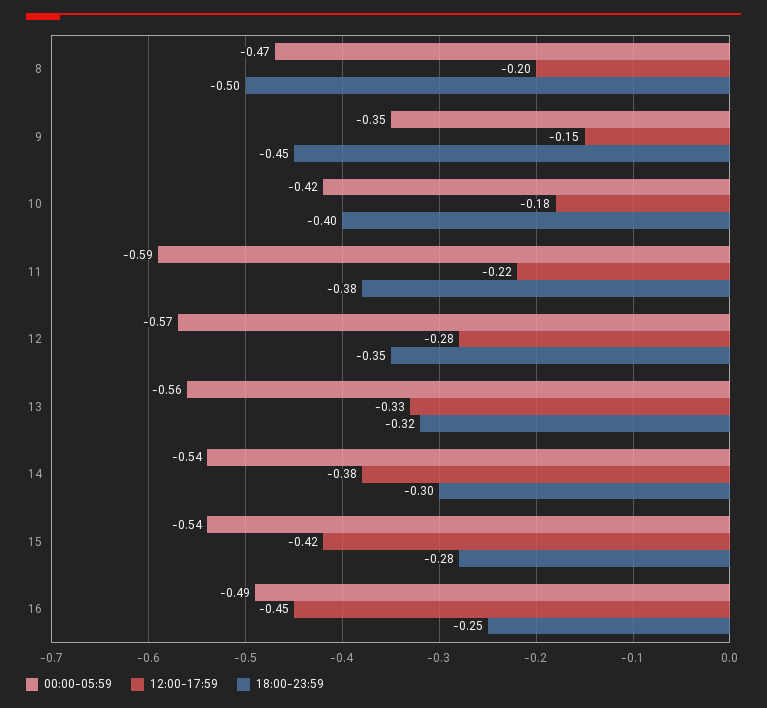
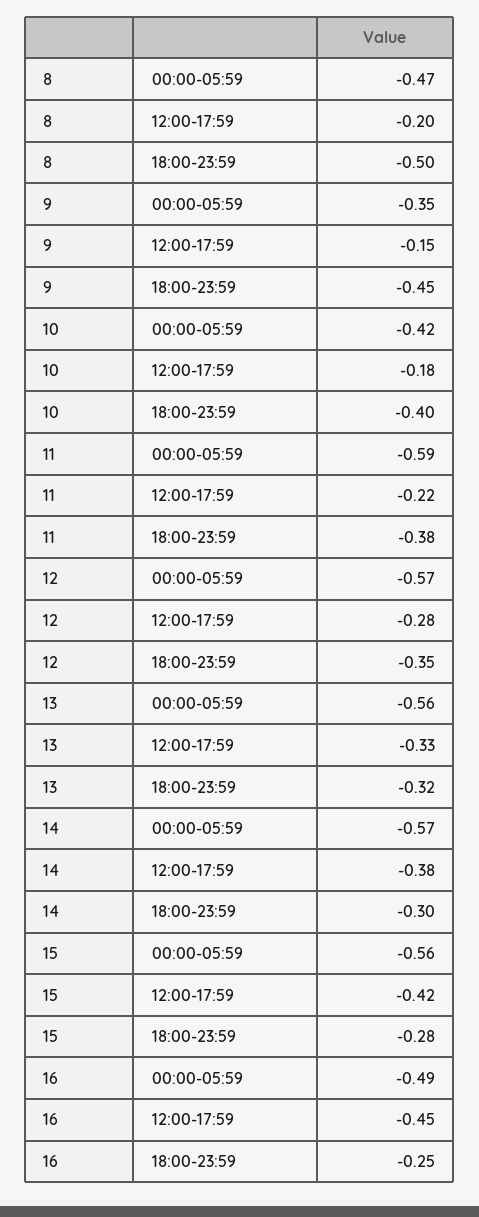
00:00-05:59, 14: -0.54 -> -0.57
00:00-05:59, 15: -0.54 -> -0.56

